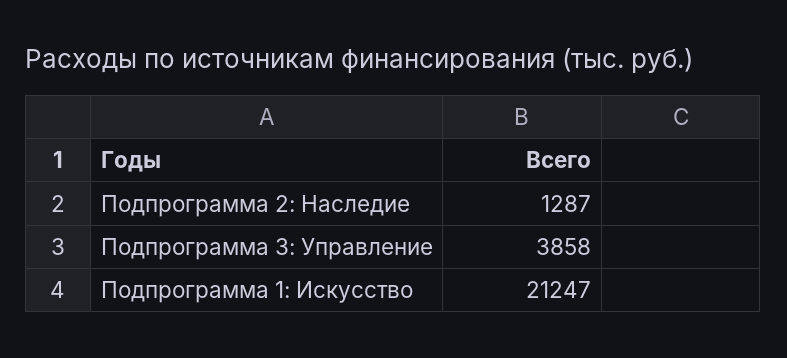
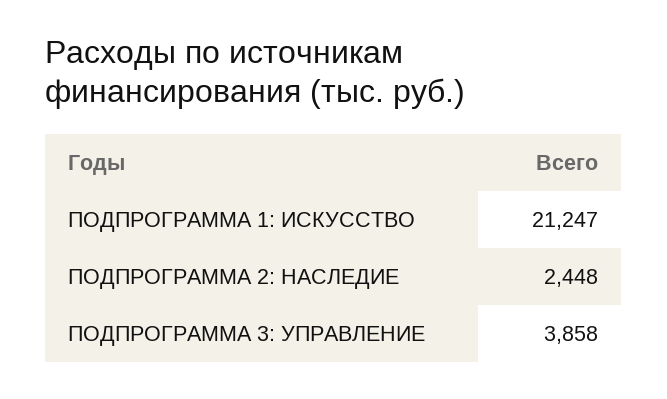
Подпрограмма 2: Наследие: 1287 -> 2448

